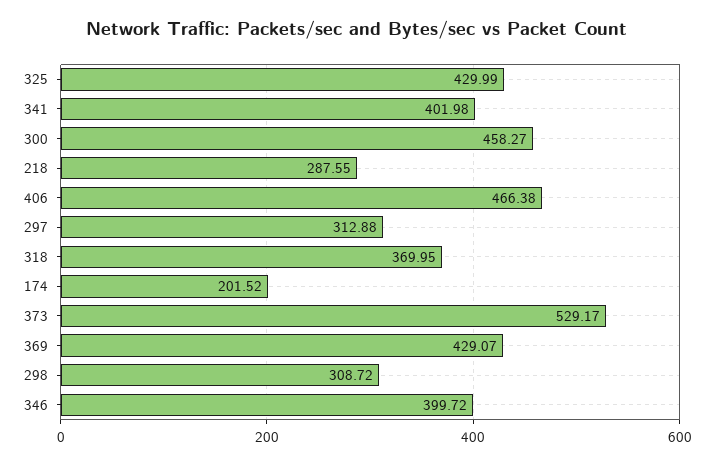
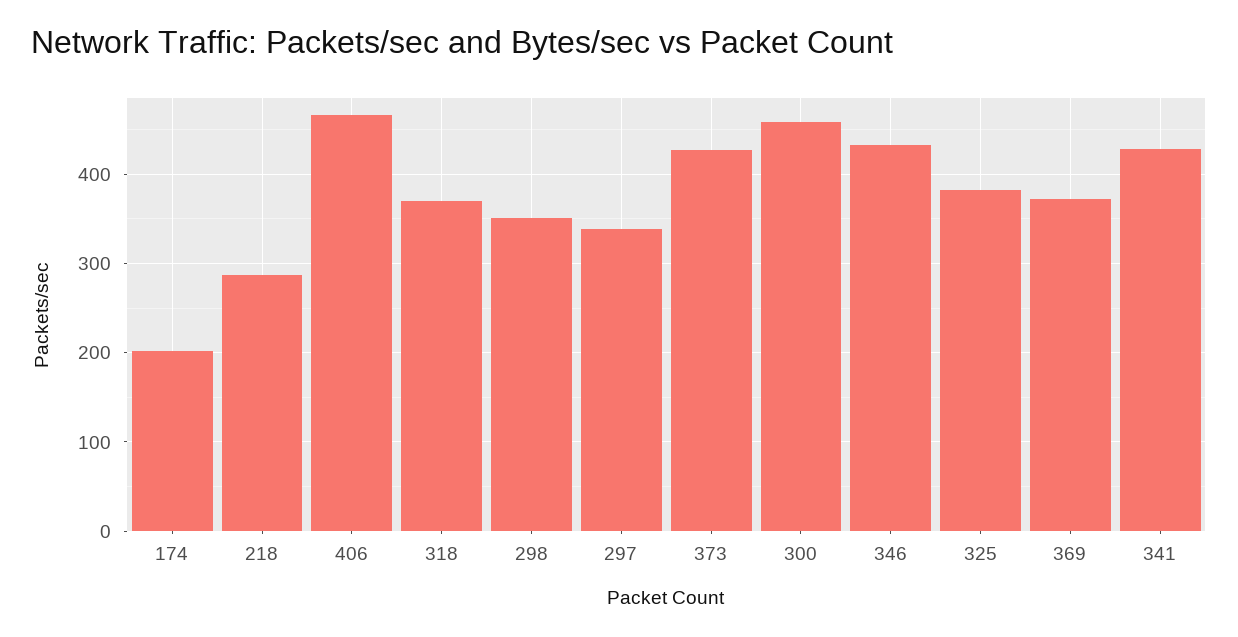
325: 429.99 -> 380
341: 401.98 -> 430
297: 312.88 -> 340
373: 529.17 -> 430
369: 429.07 -> 370
298: 308.72 -> 350
346: 399.72 -> 430

